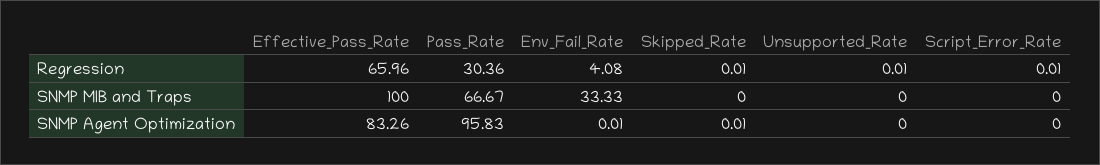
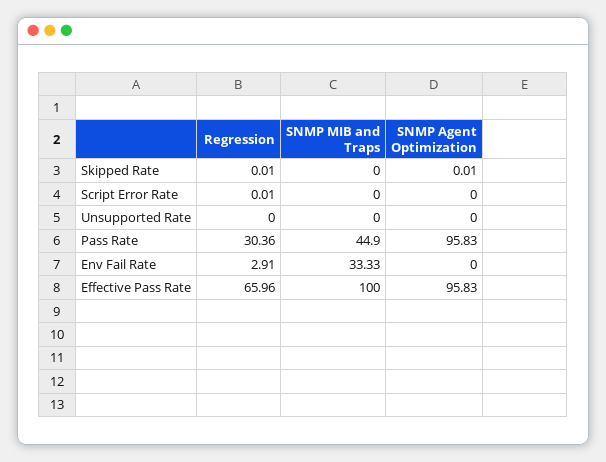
Env_Fail_Rate, Regression: 4.08 -> 2.91
Unsupported_Rate, Regression: 0.01 -> 0
Pass_Rate, SNMP MIB and Traps: 66.67 -> 44.9
Effective_Pass_Rate, SNMP Agent Optimization: 83.26 -> 95.83
Env_Fail_Rate, SNMP Agent Optimization: 0.01 -> 0

